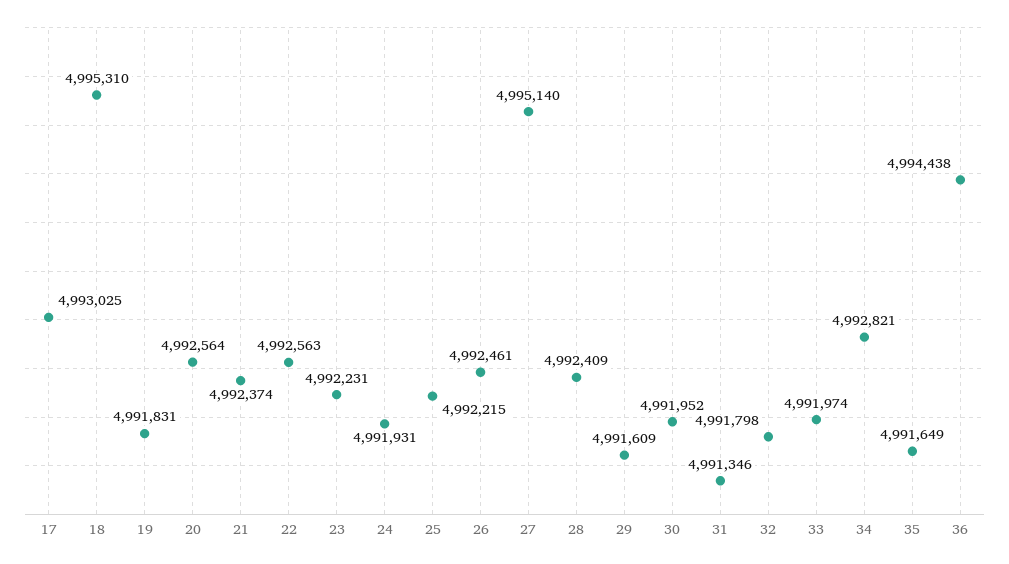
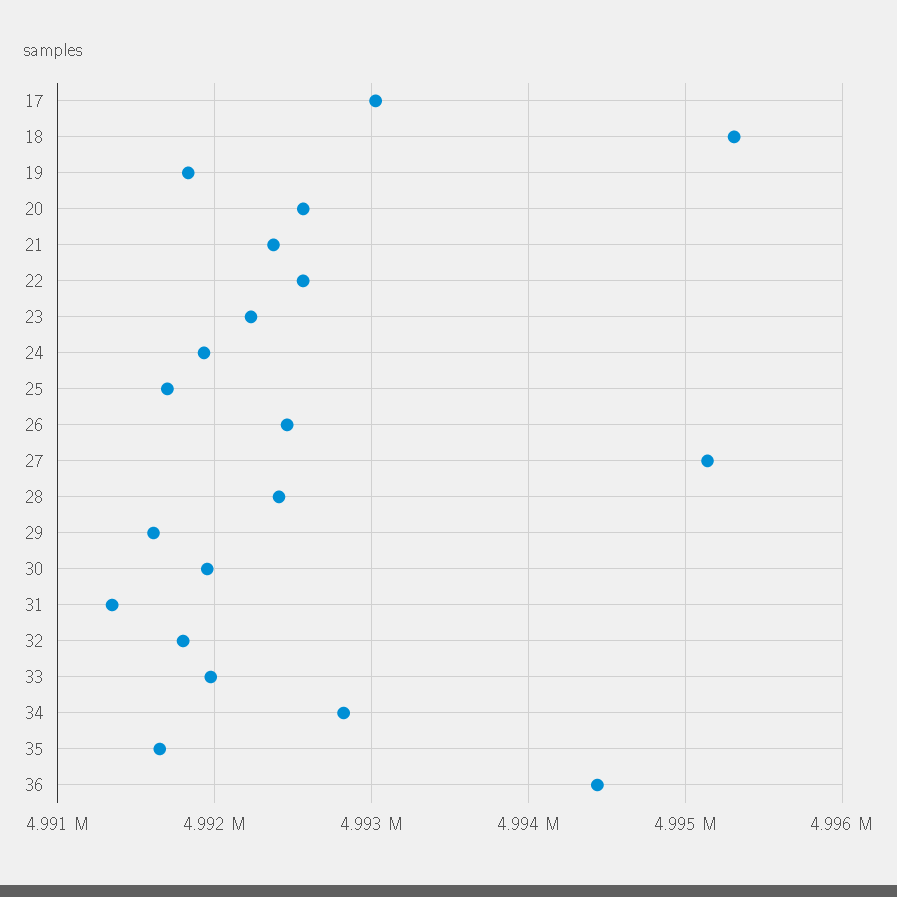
25: 4992215 -> 4991700

